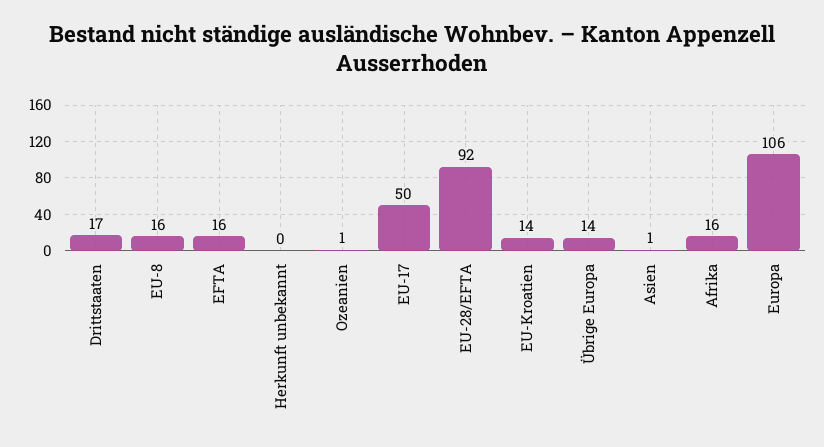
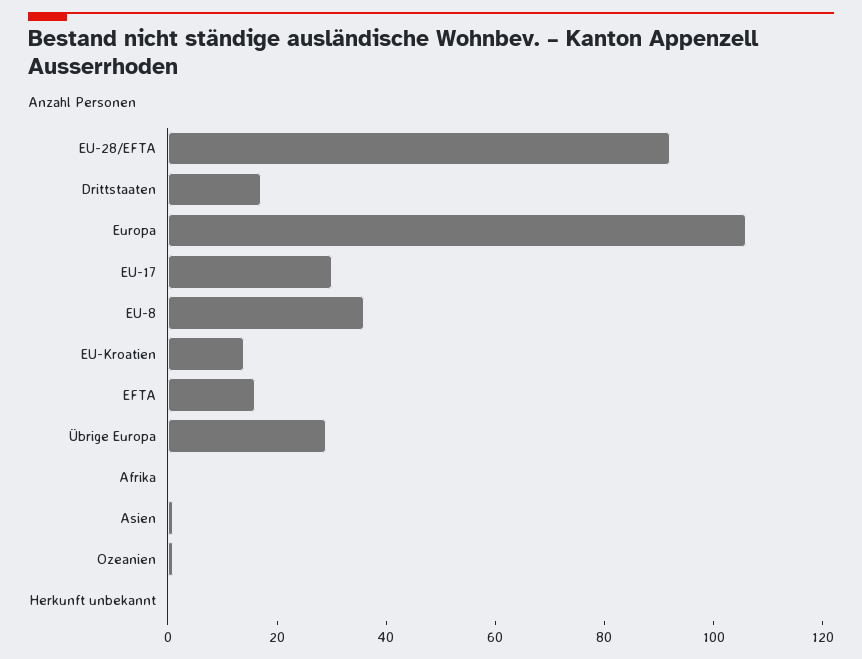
EU-8: 16 -> 35
EU-17: 50 -> 30
Übrige Europa: 14 -> 30
Afrika: 16 -> 0

